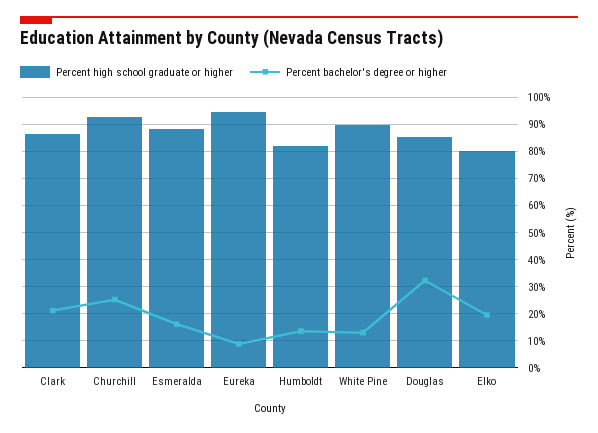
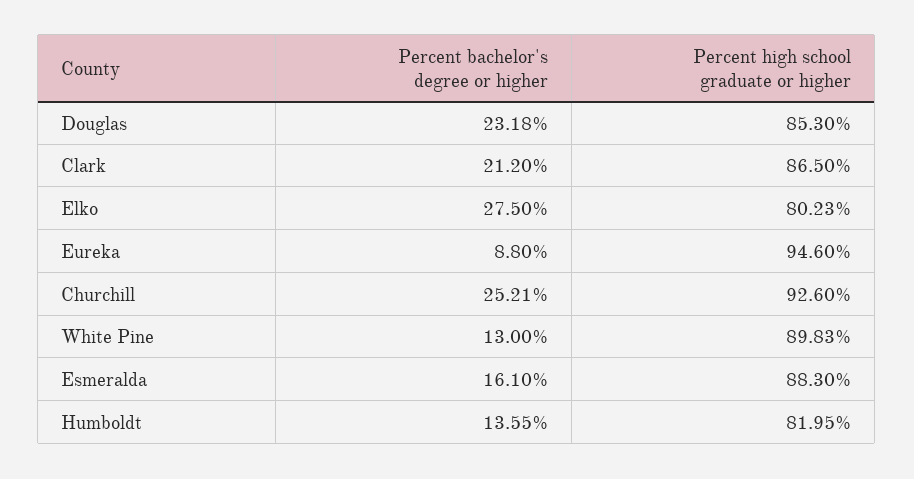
Percent bachelor's degree or higher, Douglas: 32.5 -> 23.18
Percent bachelor's degree or higher, Elko: 20 -> 27.5

